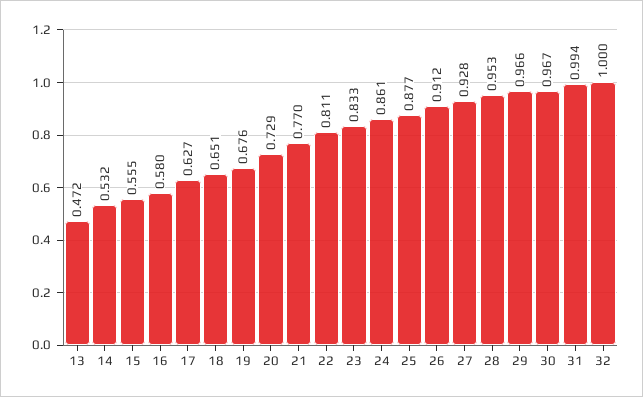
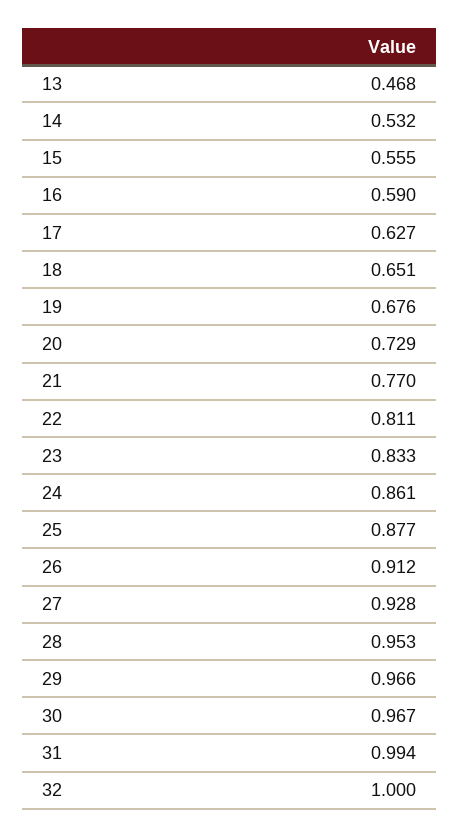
13: 0.472 -> 0.468
16: 0.58 -> 0.59

